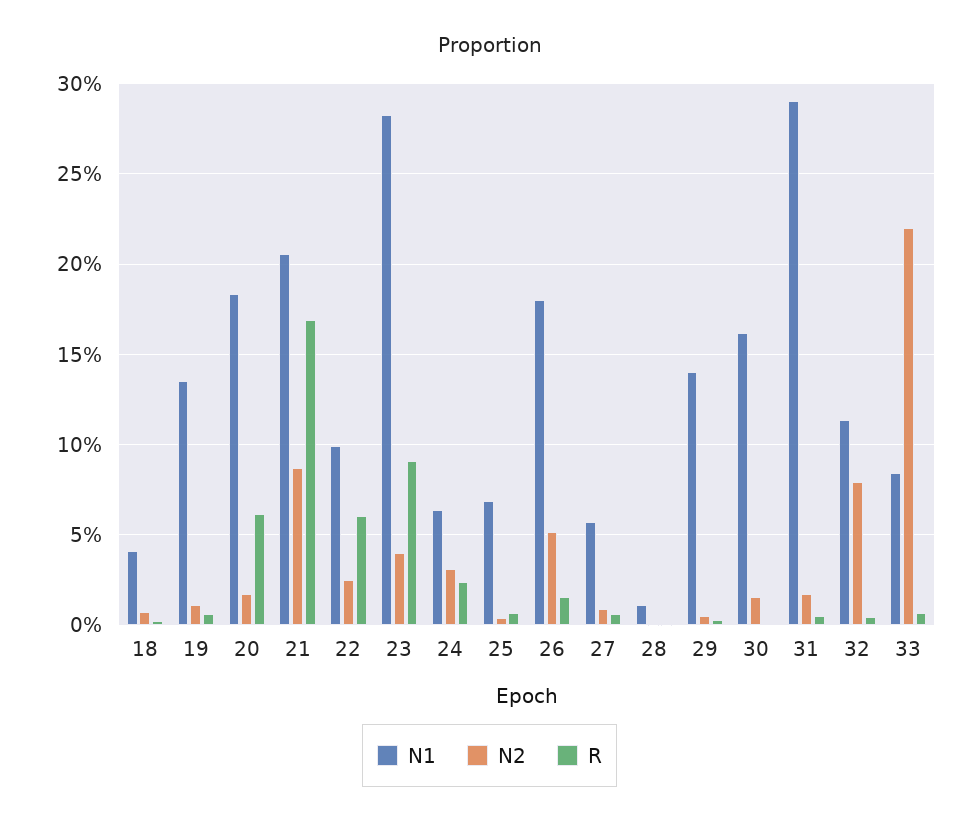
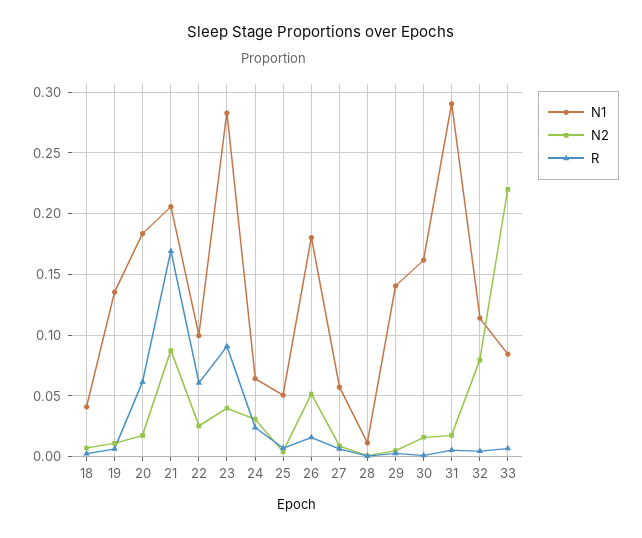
N1, 25: 0.07 -> 0.05

